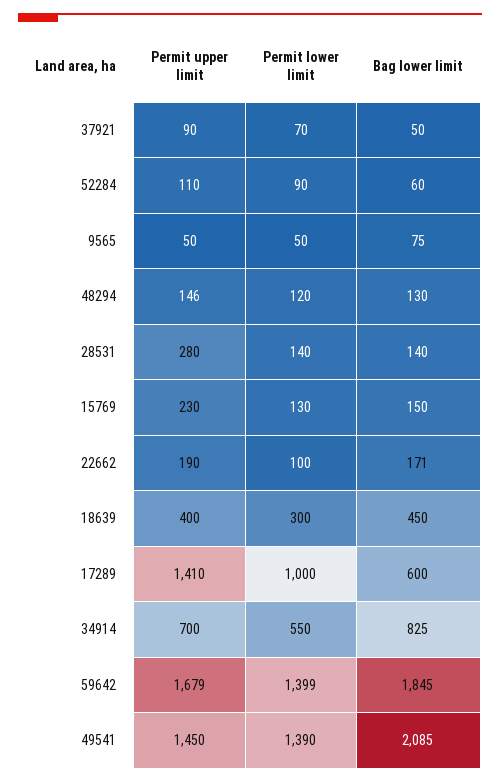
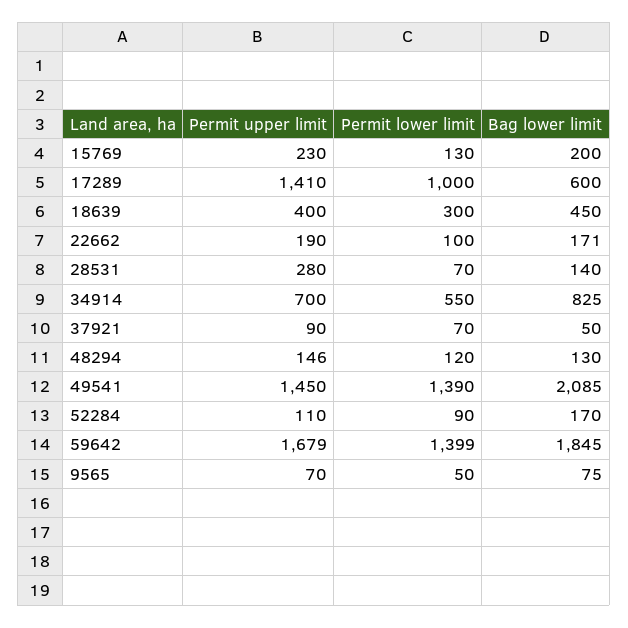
Bag lower limit, 52284: 60 -> 170
Permit upper limit, 9565: 50 -> 70
Permit lower limit, 28531: 140 -> 70
Bag lower limit, 15769: 150 -> 200

